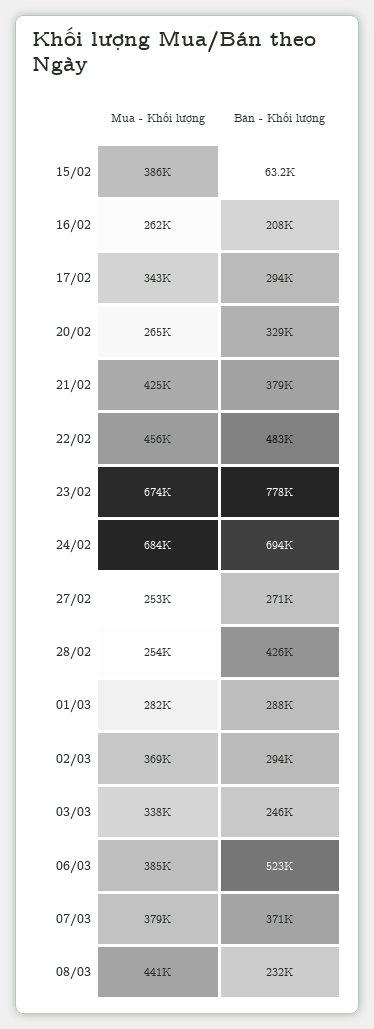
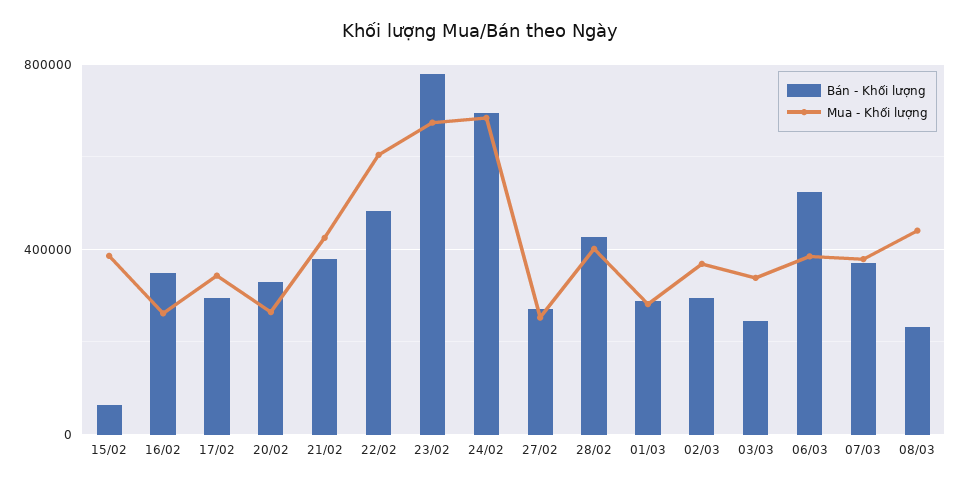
Bán - Khối lượng, 16/02: 208000 -> 350000
Mua - Khối lượng, 22/02: 456000 -> 600000
Mua - Khối lượng, 28/02: 254000 -> 400000

